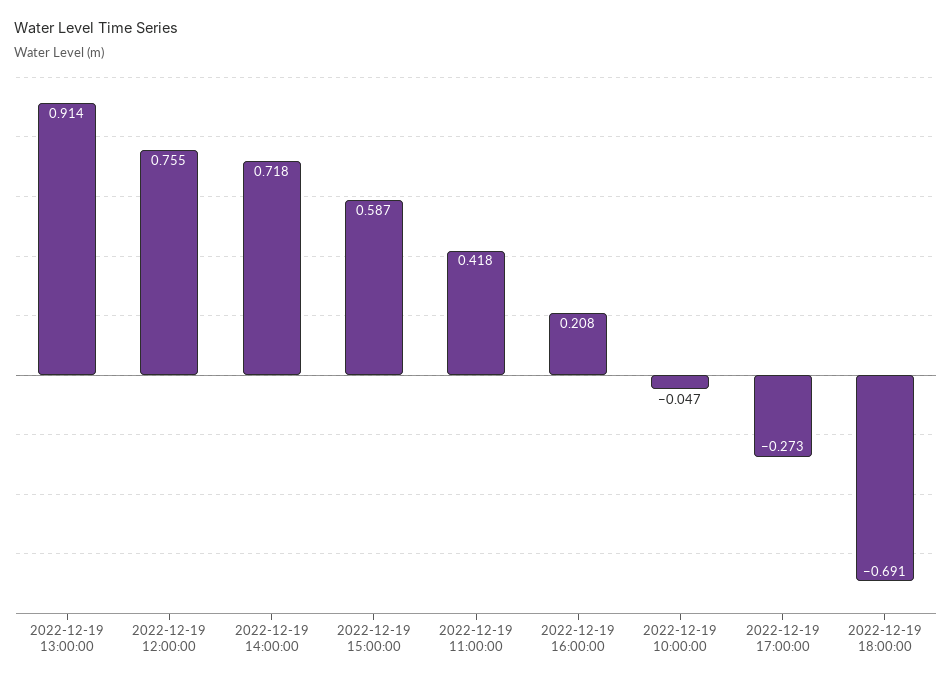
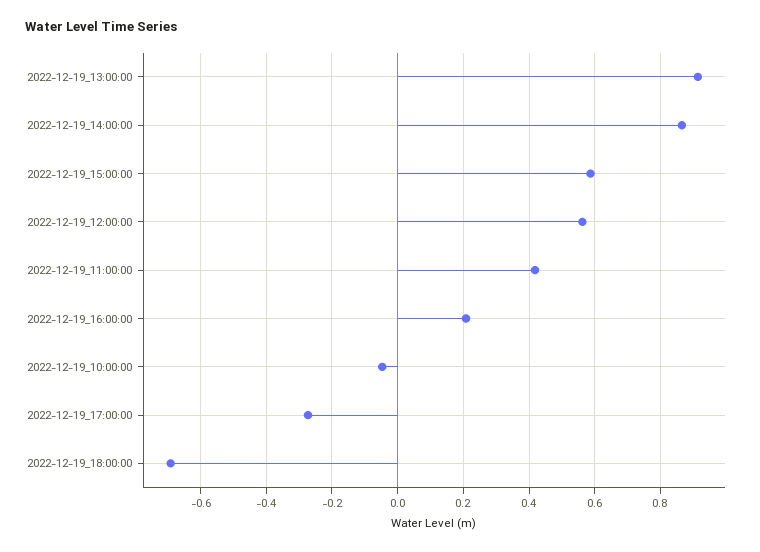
2022-12-19 12:00:00: 0.755 -> 0.56
2022-12-19 14:00:00: 0.718 -> 0.86

